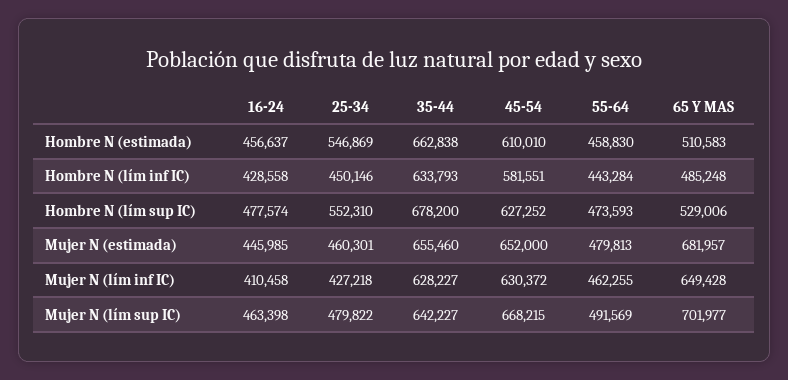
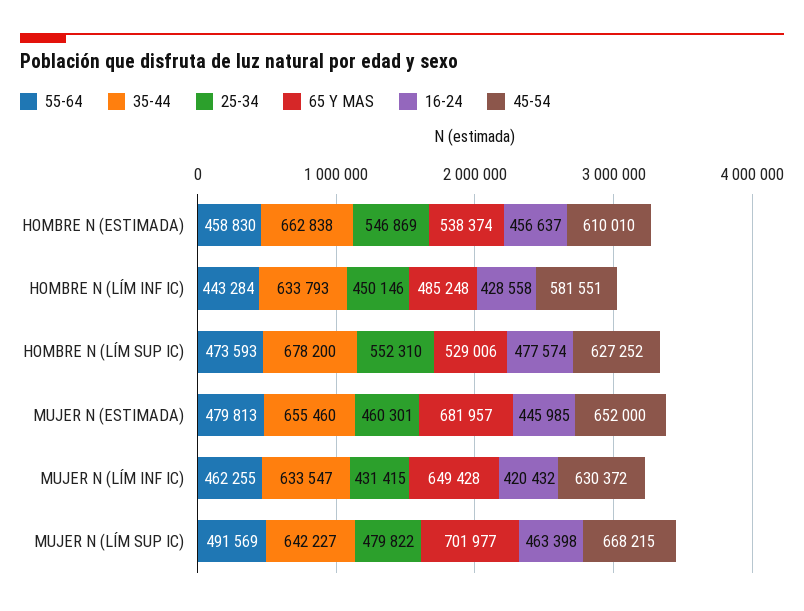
65 Y MAS, Hombre N (estimada): 510583 -> 538374
16-24, Mujer N (lím inf IC): 410458 -> 420432
25-34, Mujer N (lím inf IC): 427218 -> 431415
35-44, Mujer N (lím inf IC): 628227 -> 633547

